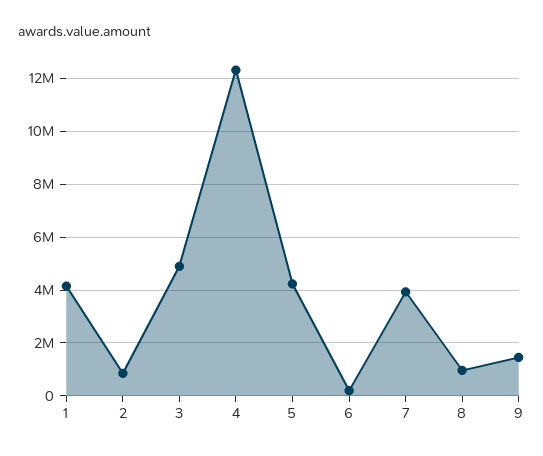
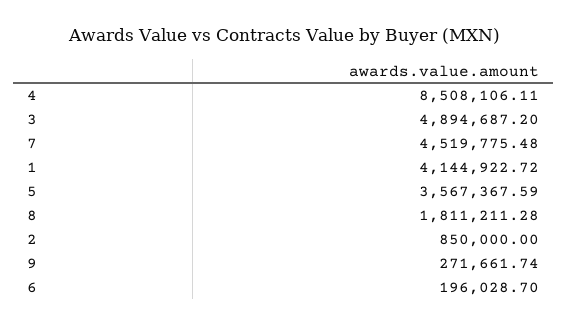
4: 12250000 -> 8508106.11
5: 4250000 -> 3567367.59
7: 4000000 -> 4519775.48
8: 1000000 -> 1811211.28
9: 1500000 -> 271661.74

